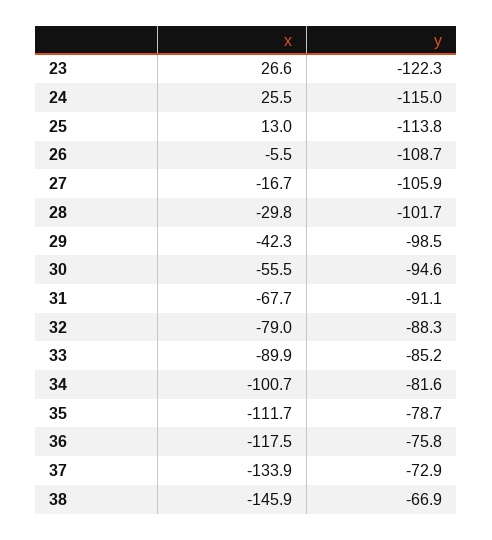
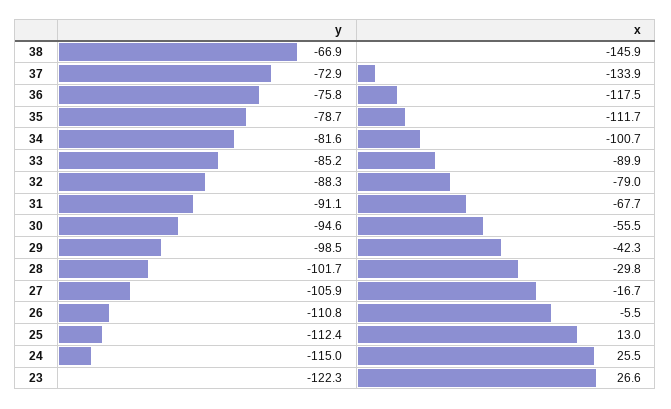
y, 25: -113.8 -> -112.4
y, 26: -108.7 -> -110.8

